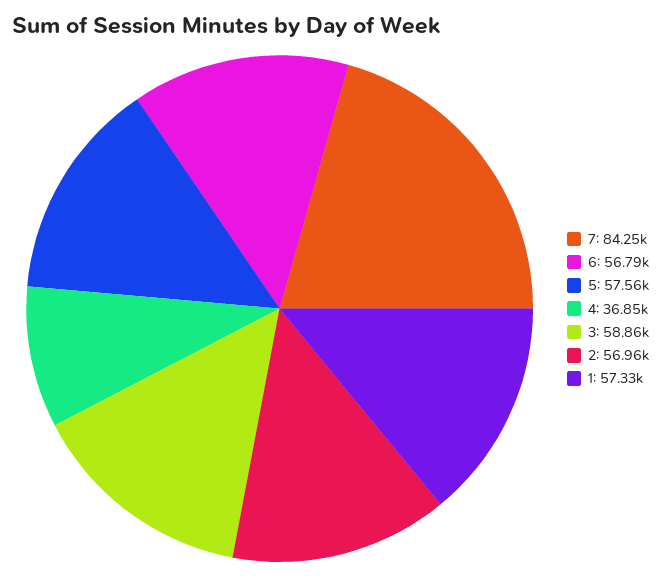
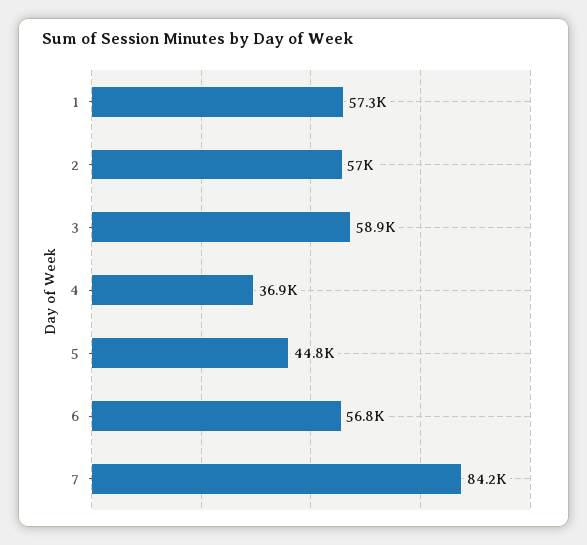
5: 57560 -> 44800

